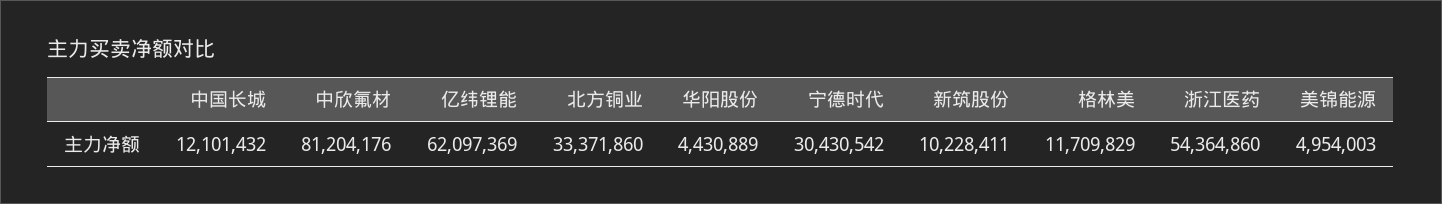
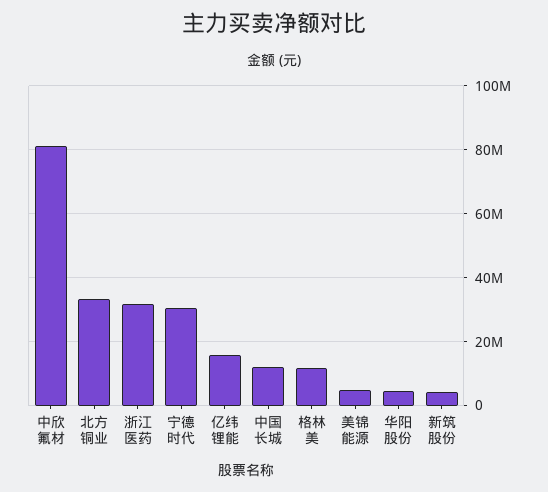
亿纬锂能: 62097369 -> 16000000
新筑股份: 10228411 -> 4000000
浙江医药: 54364860 -> 32000000

